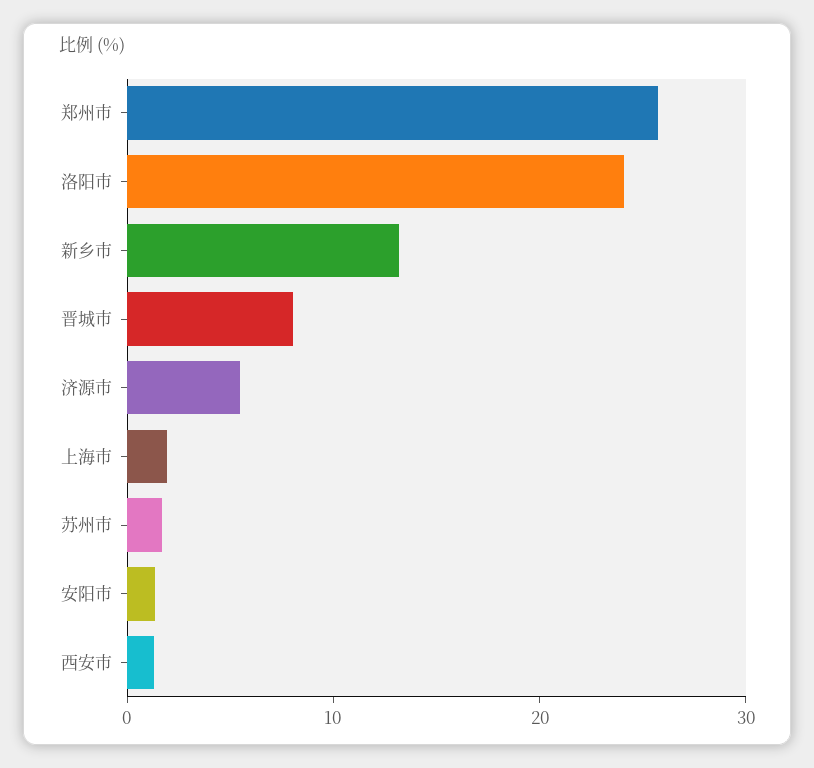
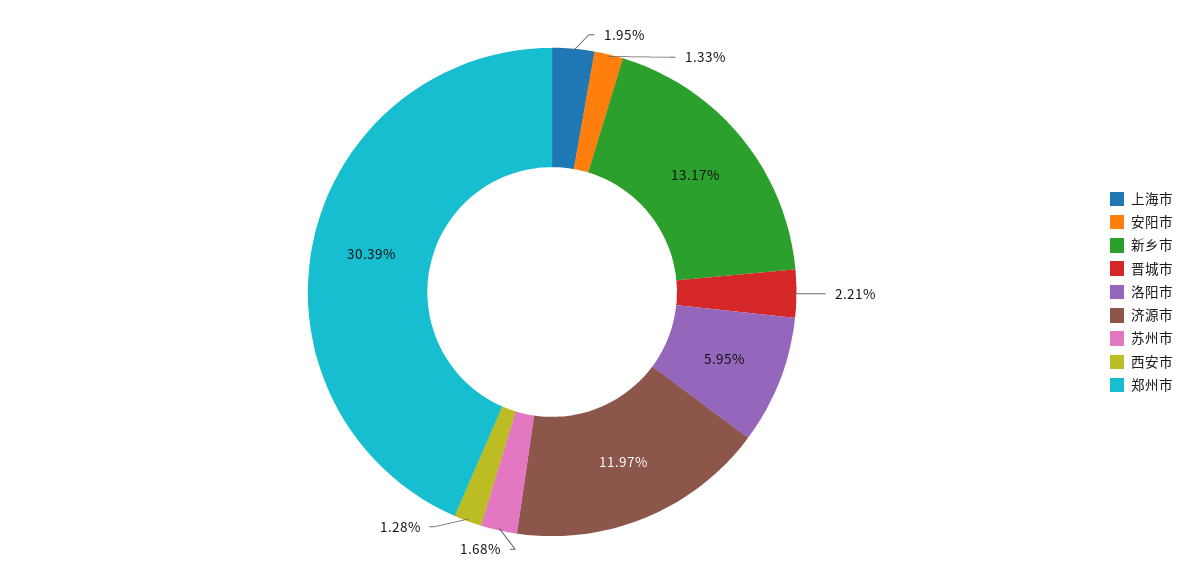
郑州市: 26 -> 30.39
洛阳市: 24 -> 5.95
晋城市: 8 -> 2.21
济源市: 6 -> 11.97

